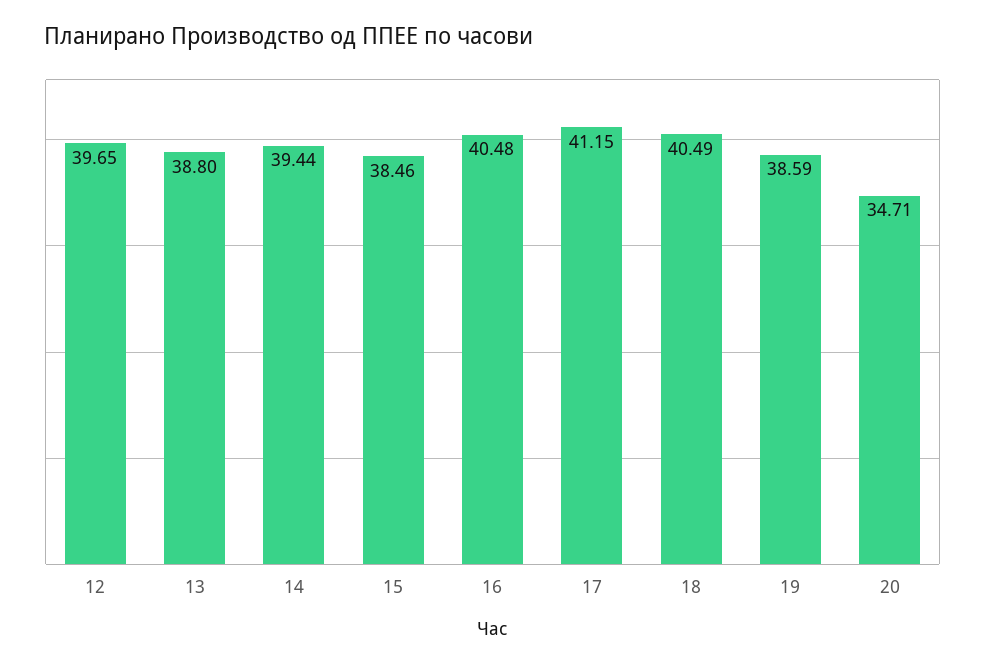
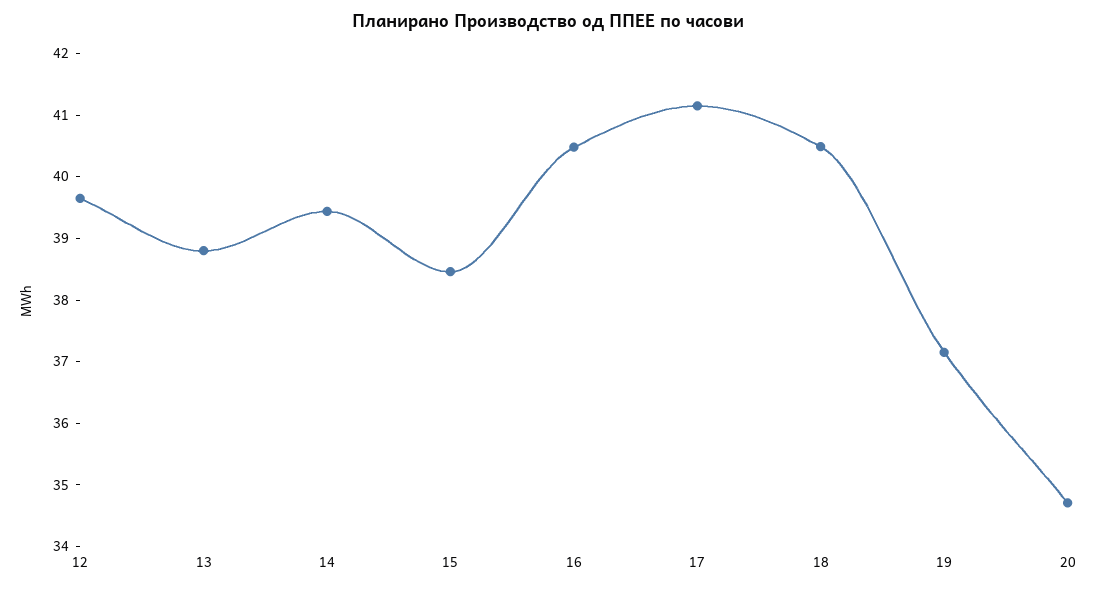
19: 38.59 -> 37.2

